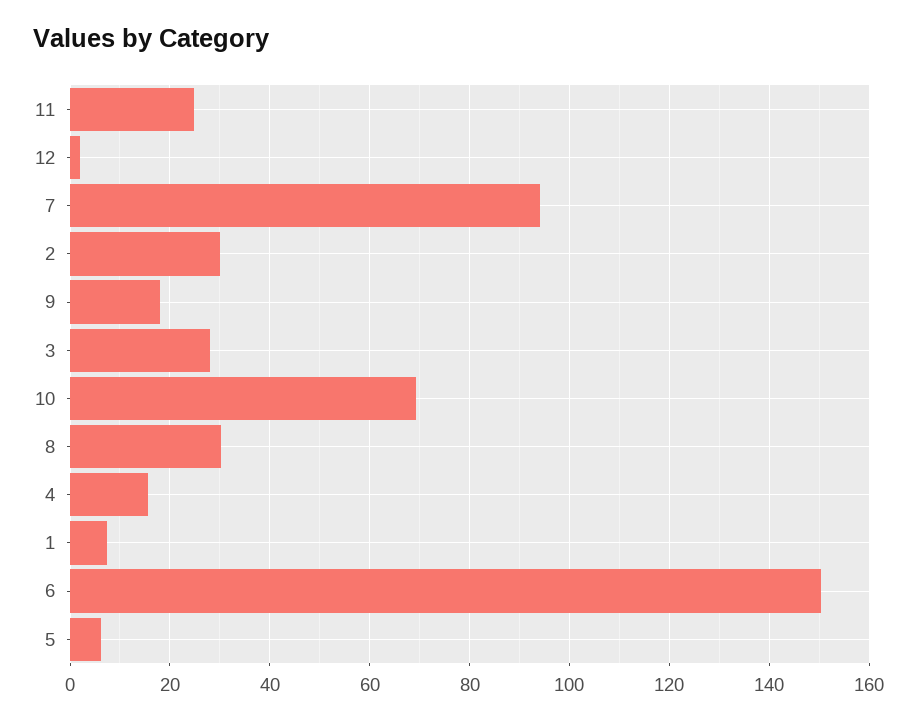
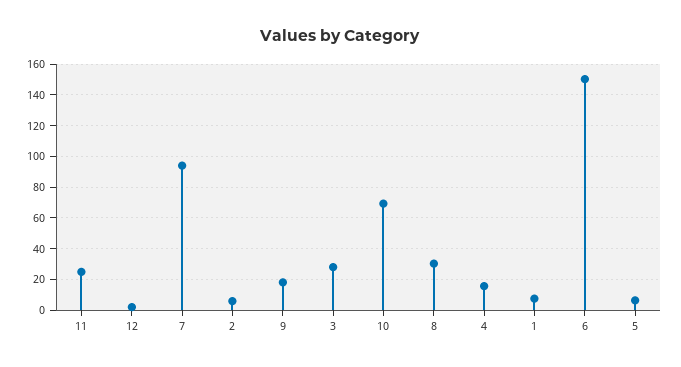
2: 30 -> 5

